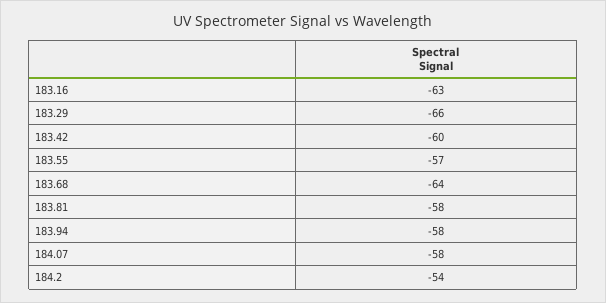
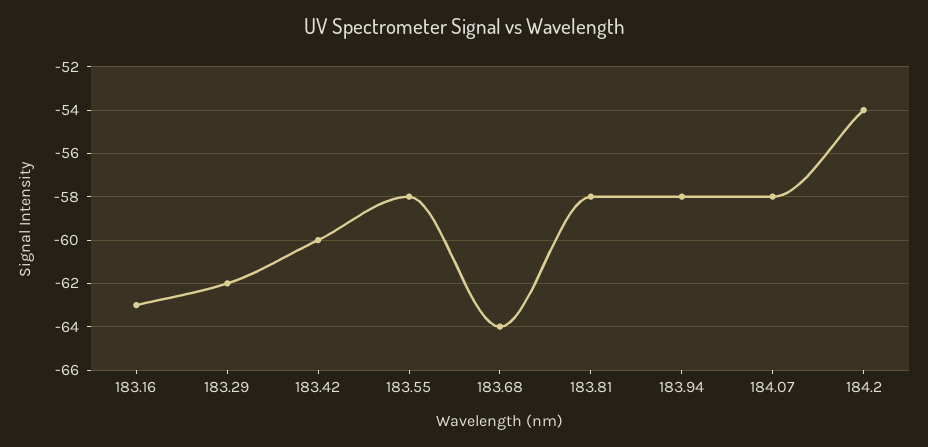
183.29: -66 -> -62
183.55: -57 -> -58

